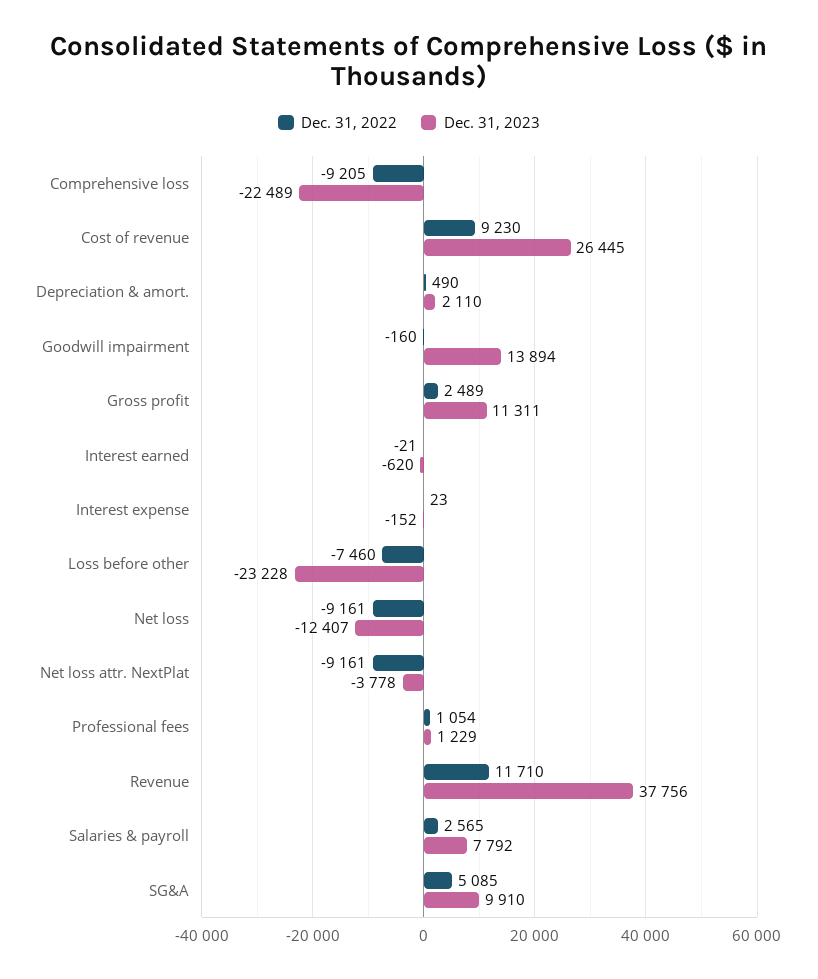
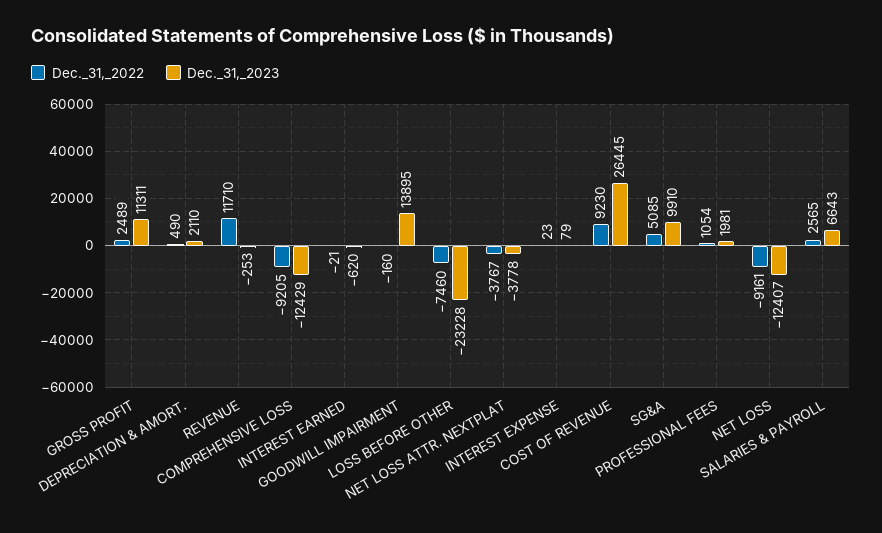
Dec. 31, 2023, Comprehensive loss: -22489 -> -12429
Dec. 31, 2023, Goodwill impairment: 13894 -> 13895
Dec. 31, 2023, Interest expense: -152 -> 79
Dec. 31, 2022, Net loss attr. NextPlat: -9161 -> -3767
Dec. 31, 2023, Professional fees: 1229 -> 1981
Dec. 31, 2023, Revenue: 37756 -> -253
Dec. 31, 2023, Salaries & payroll: 7792 -> 6643

